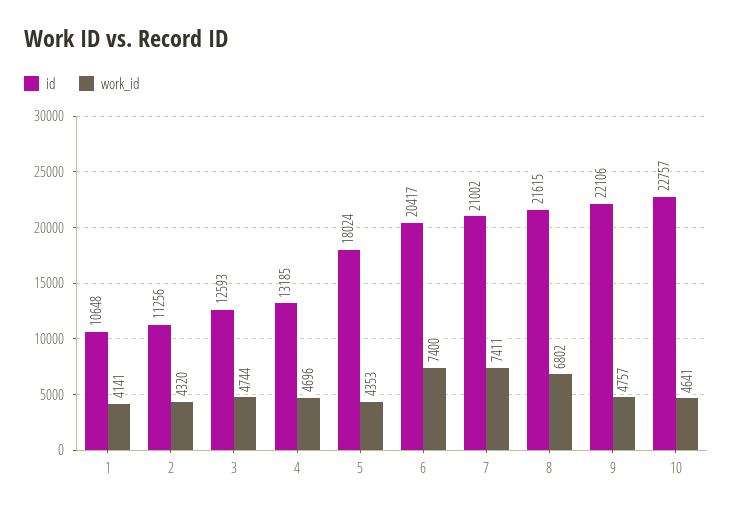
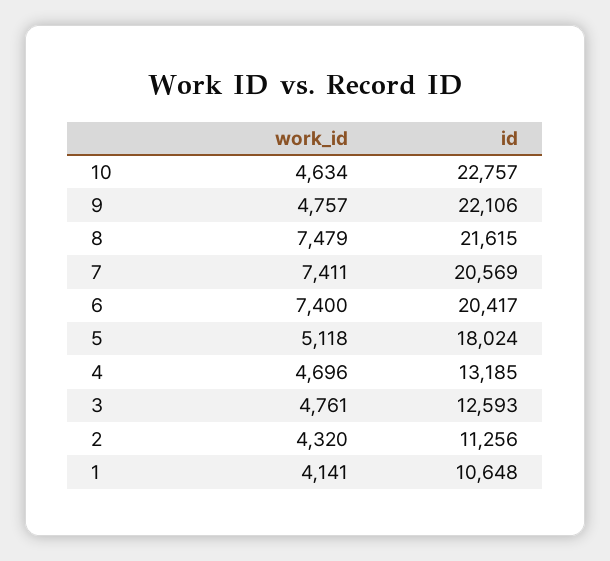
work_id, 3: 4744 -> 4761
work_id, 5: 4353 -> 5118
id, 7: 21002 -> 20569
work_id, 8: 6802 -> 7479
work_id, 10: 4641 -> 4634

